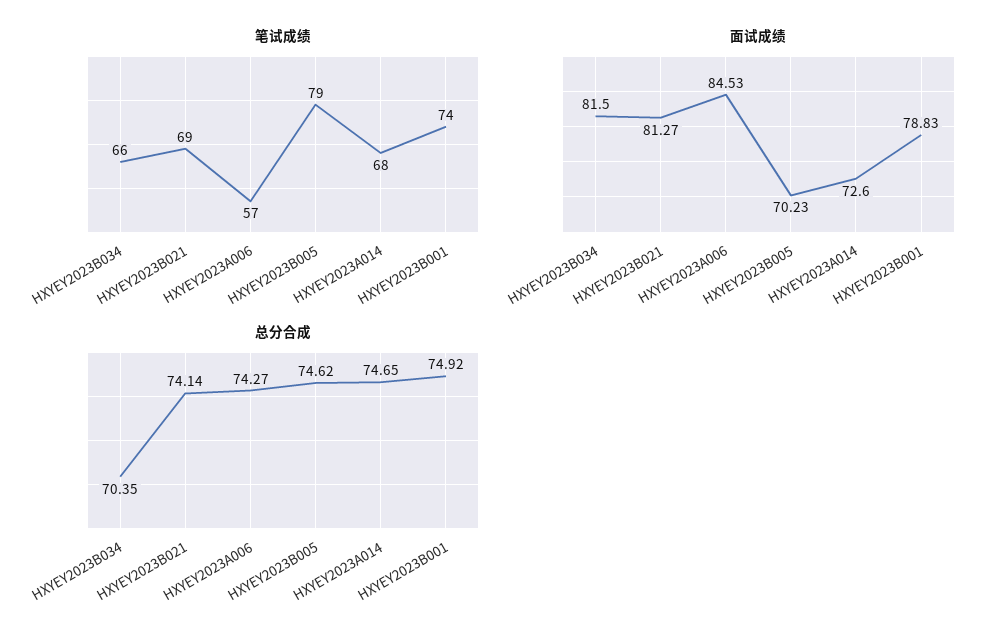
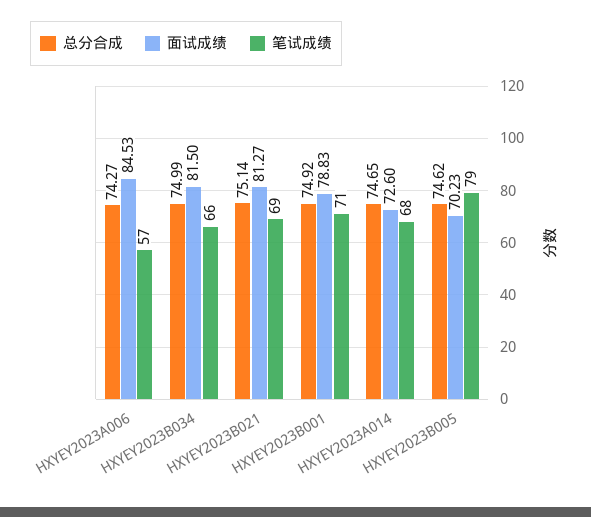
笔试成绩, HXYEY2023B001: 74 -> 71
总分合成, HXYEY2023B034: 70.35 -> 74.99
总分合成, HXYEY2023B021: 74.14 -> 75.14

